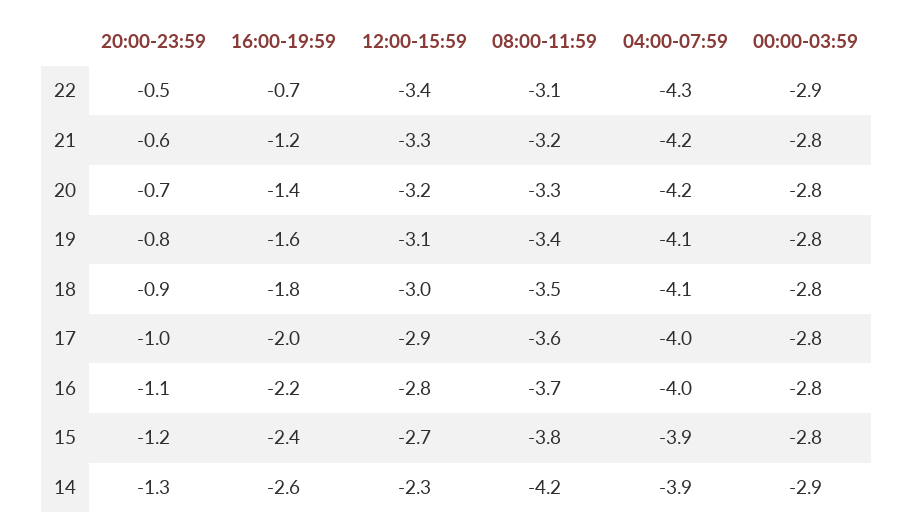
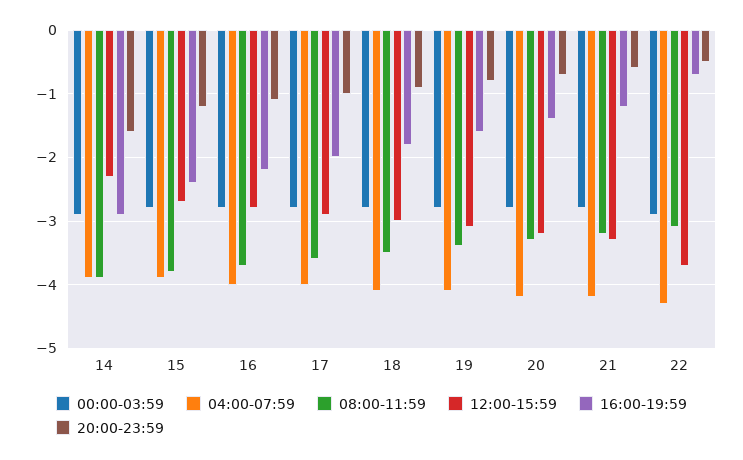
12:00-15:59, 22: -3.4 -> -3.7
20:00-23:59, 14: -1.3 -> -1.6
16:00-19:59, 14: -2.6 -> -2.9
08:00-11:59, 14: -4.2 -> -3.9

